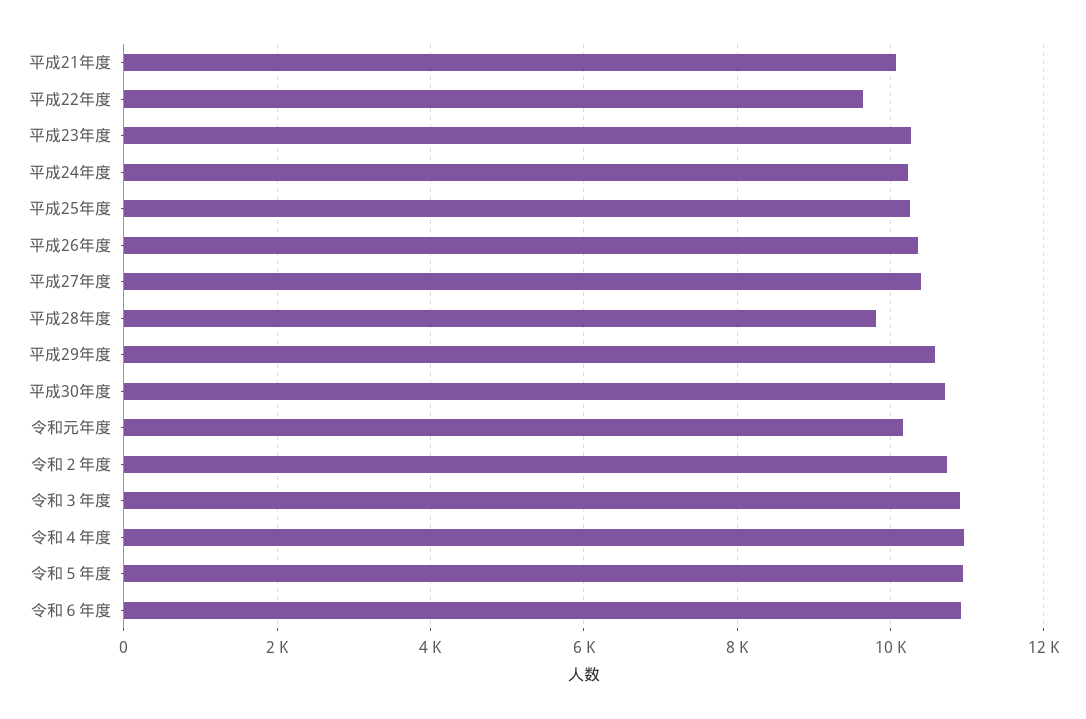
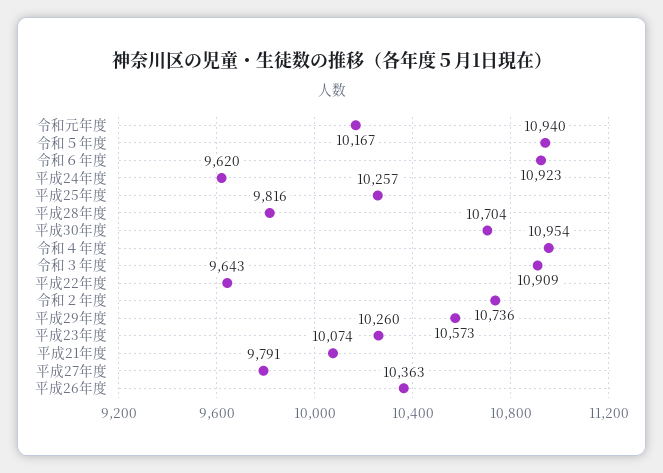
平成24年度: 10200 -> 9620
平成27年度: 10400 -> 9791

